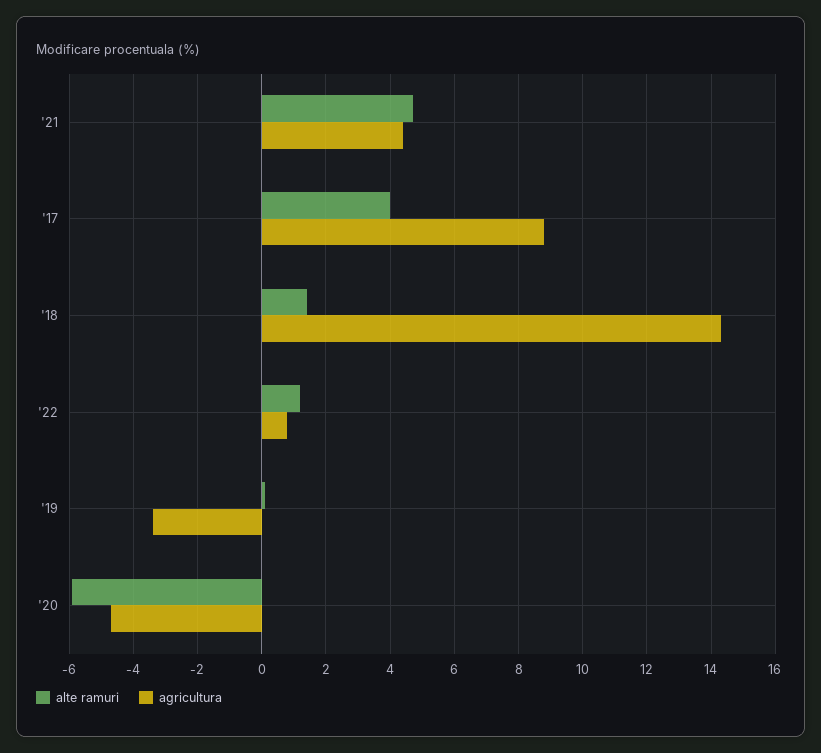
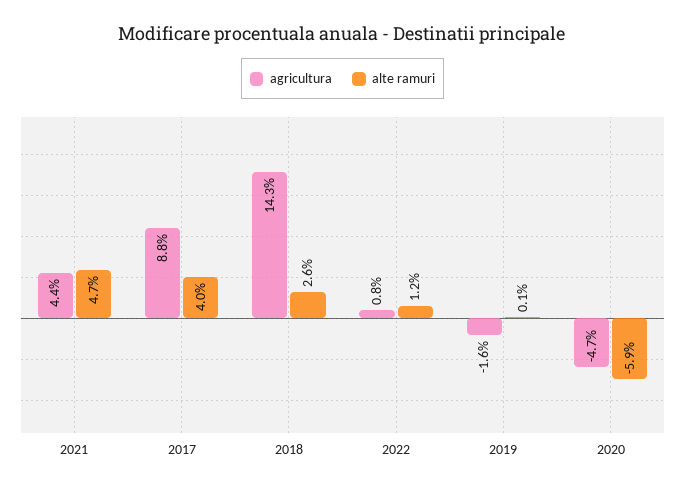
alte ramuri, '18: 1.5 -> 2.6
agricultura, '19: -3.5 -> -1.6

